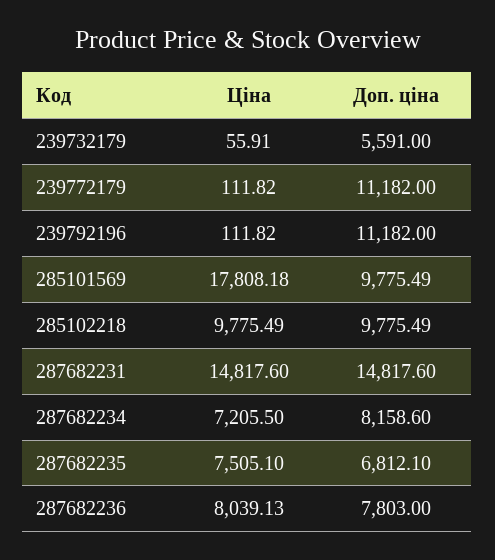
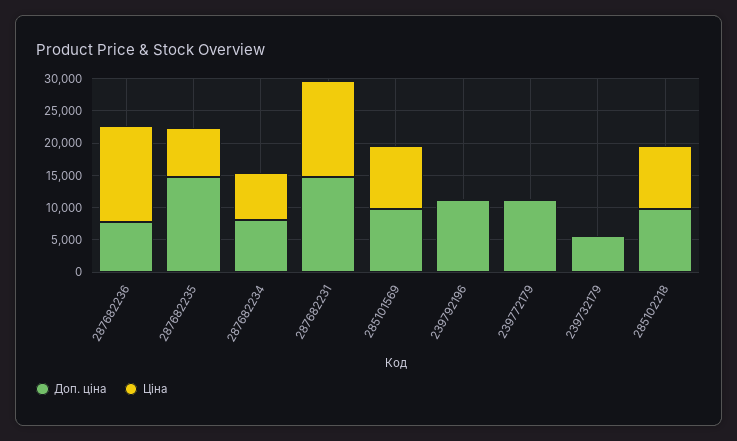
Ціна, 285101569: 17808.18 -> 10000
Доп. ціна, 287682235: 6812.1 -> 15000
Ціна, 287682236: 8039.13 -> 15000

